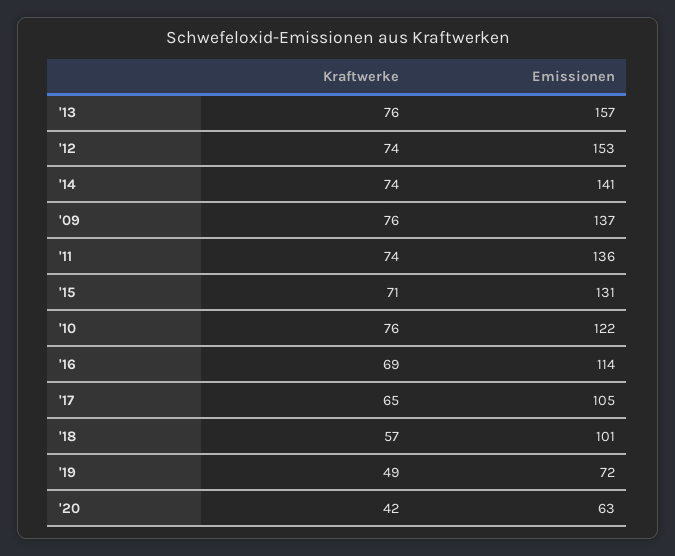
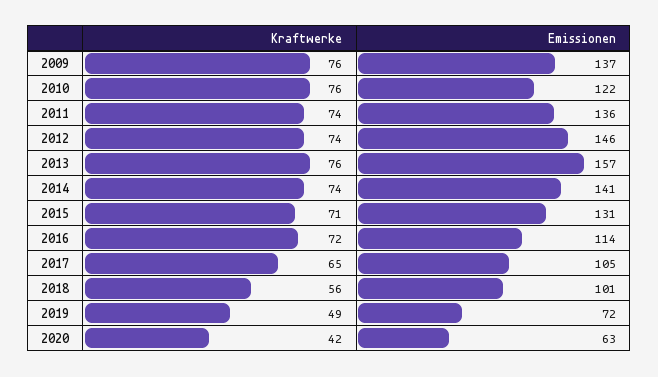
Emissionen, '12: 153 -> 146
Kraftwerke, '16: 69 -> 72
Kraftwerke, '18: 57 -> 56

